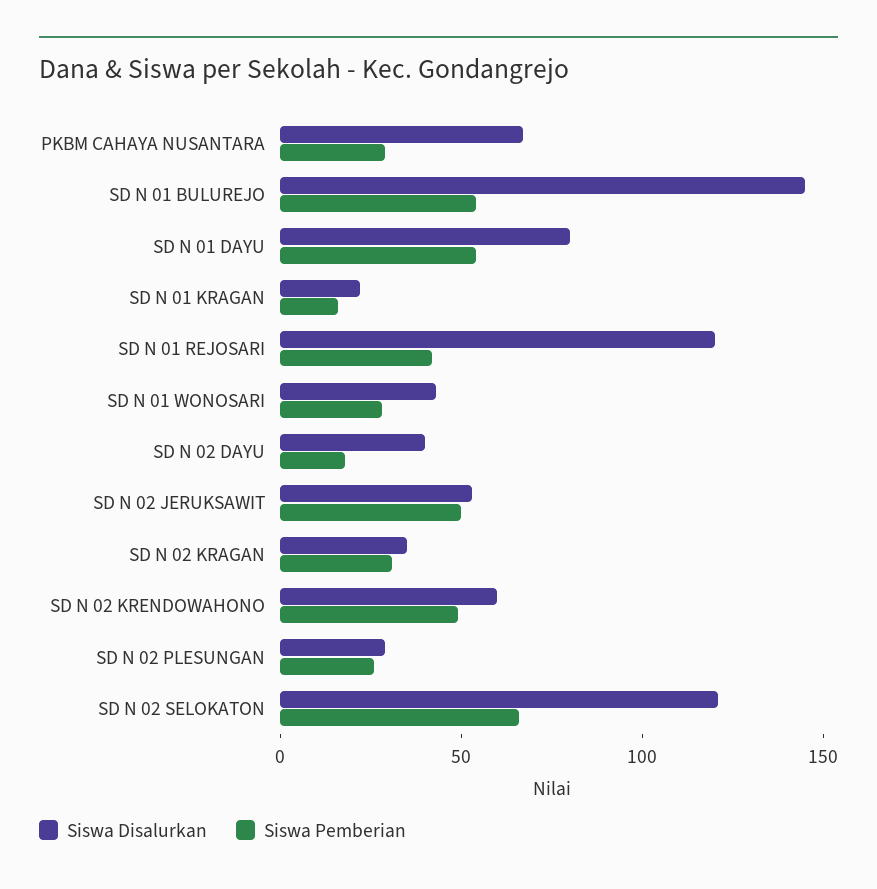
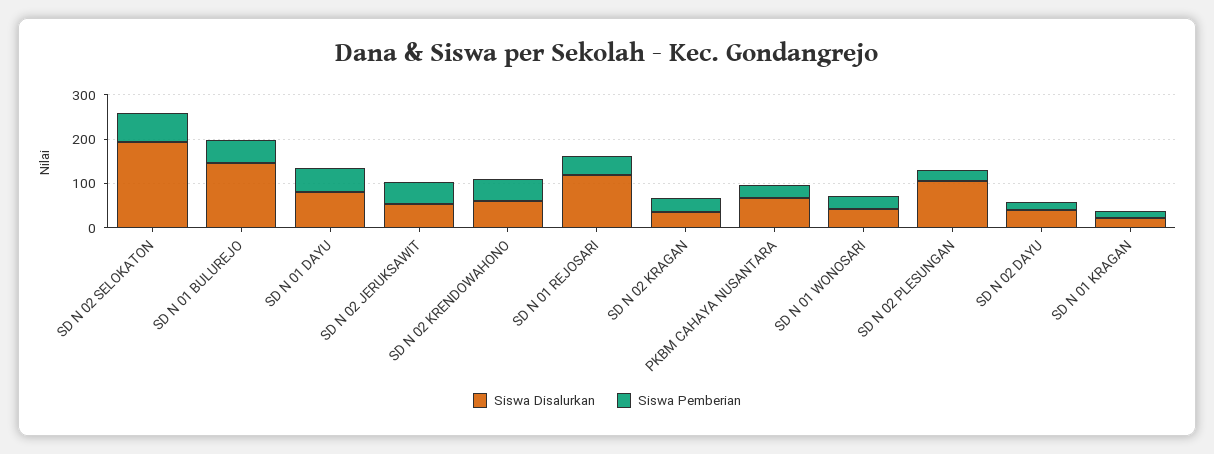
Siswa Disalurkan, SD N 02 PLESUNGAN: 30 -> 100
Siswa Disalurkan, SD N 02 SELOKATON: 120 -> 200

